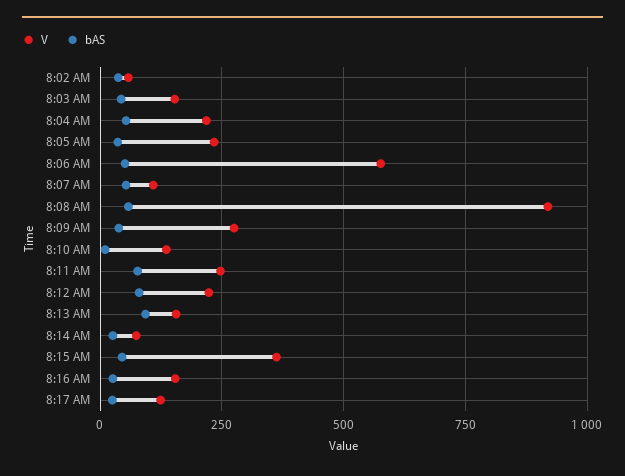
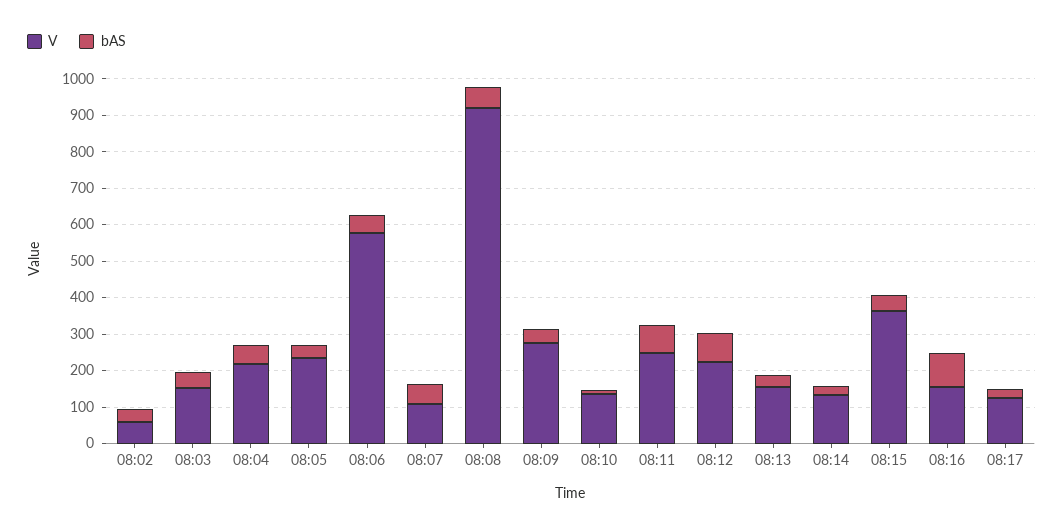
bAS, 8:13 AM: 100 -> 25
V, 8:14 AM: 75 -> 125
bAS, 8:16 AM: 25 -> 100

